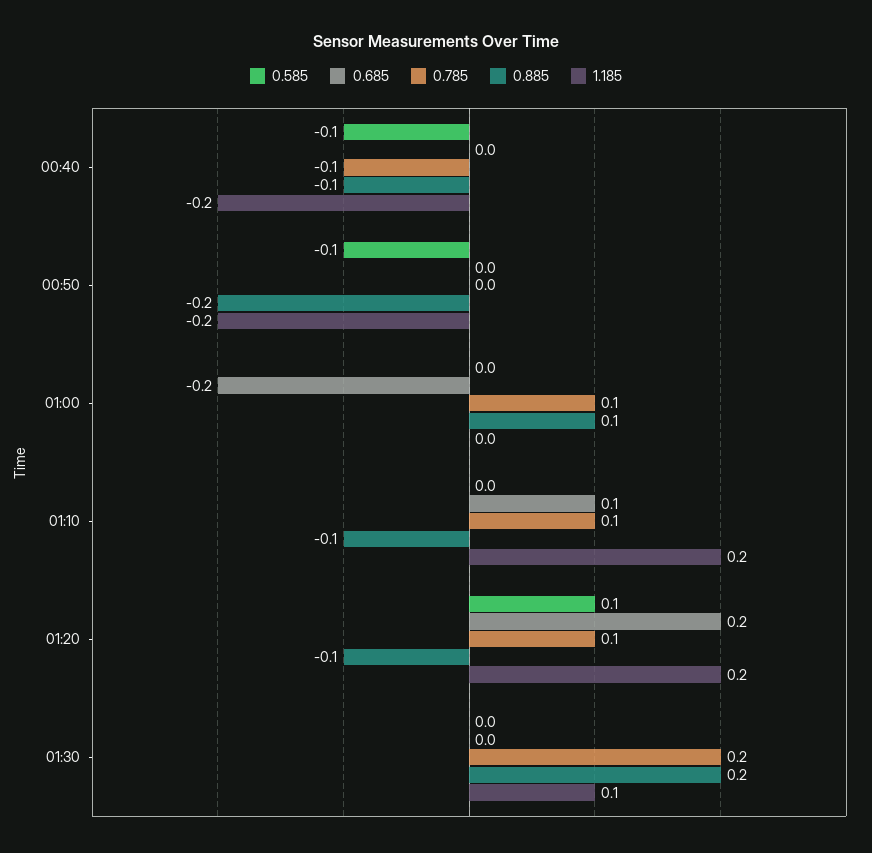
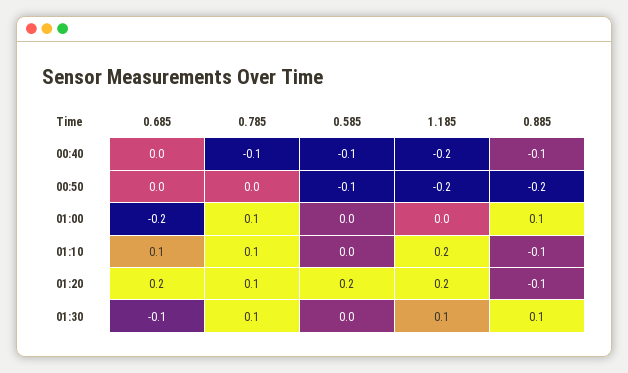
0.585, 01:20: 0.1 -> 0.2
0.685, 01:30: 0 -> -0.1
0.785, 01:30: 0.2 -> 0.1
0.885, 01:30: 0.2 -> 0.1

